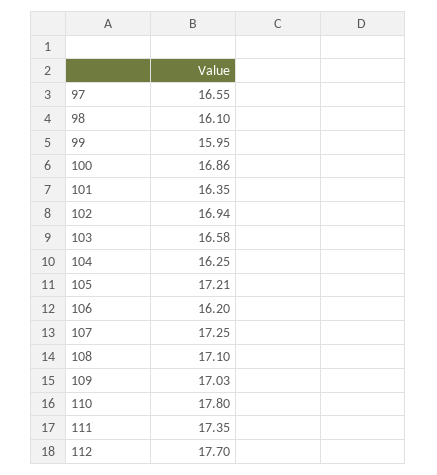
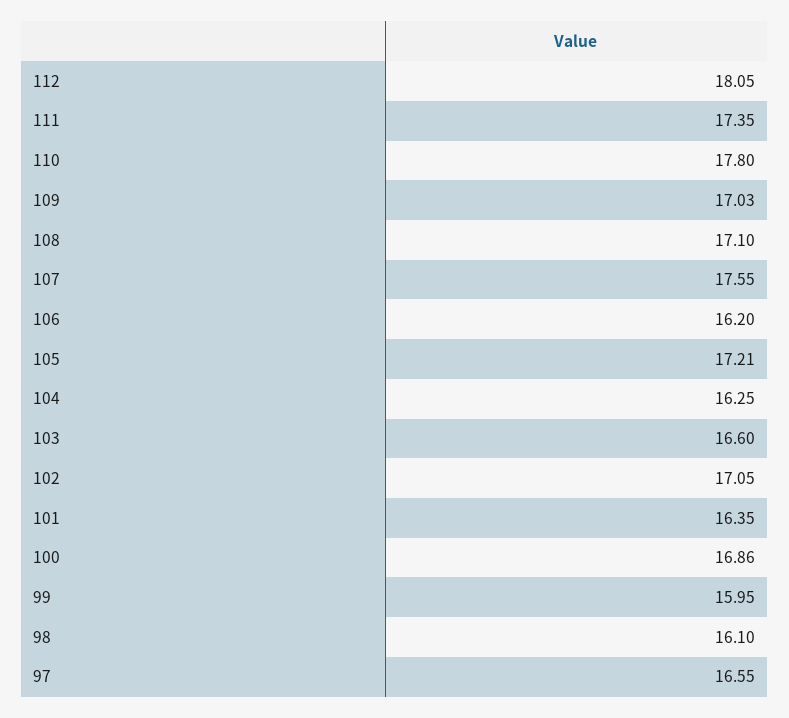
102: 16.94 -> 17.05
103: 16.58 -> 16.6
107: 17.25 -> 17.55
112: 17.7 -> 18.05

